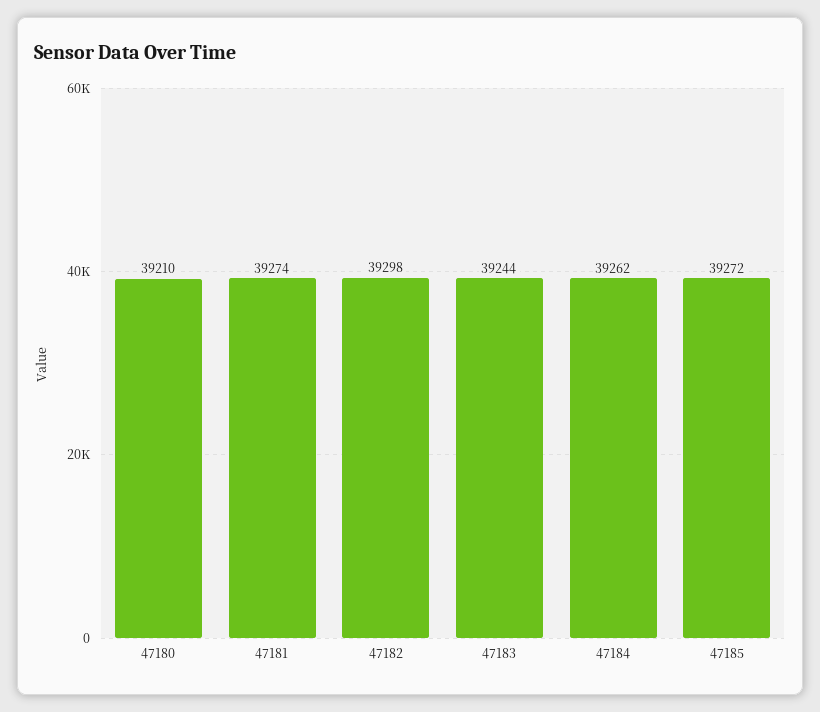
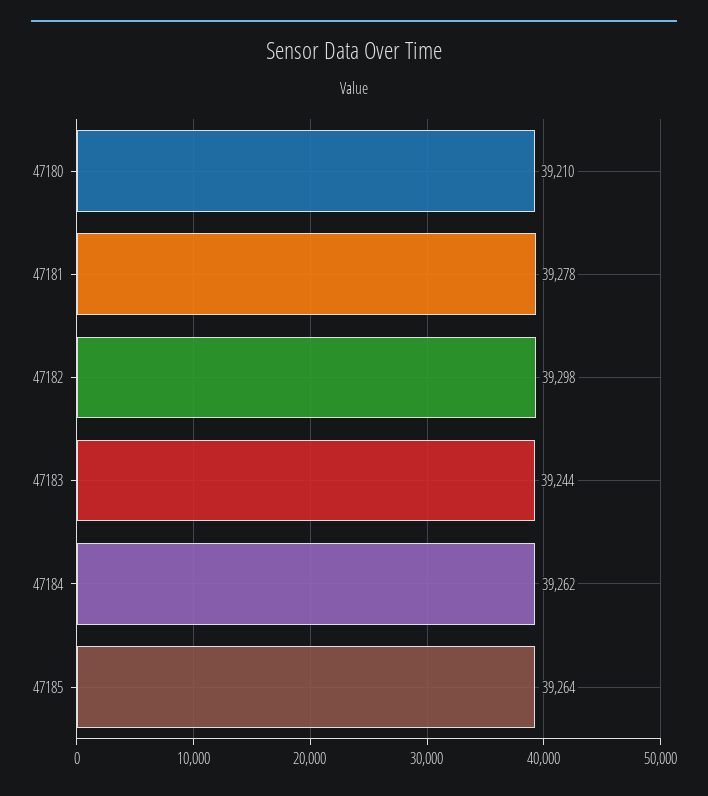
47181: 39274 -> 39278
47185: 39272 -> 39264

